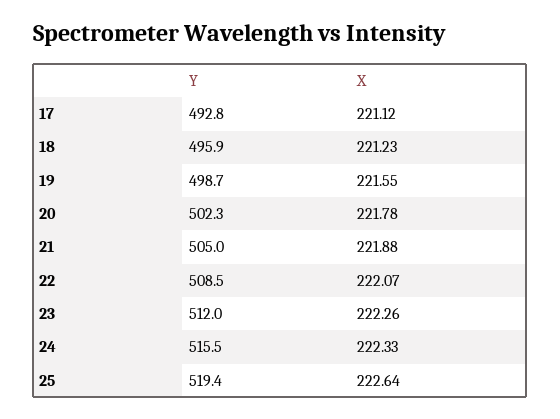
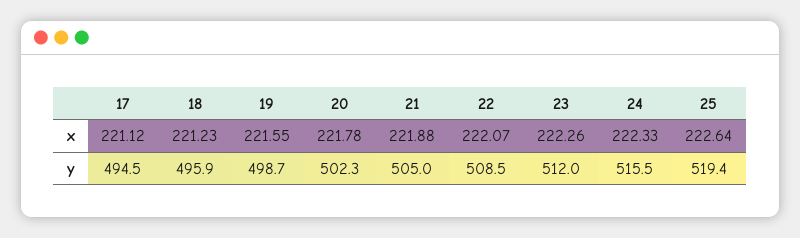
Y, 17: 492.8 -> 494.5

